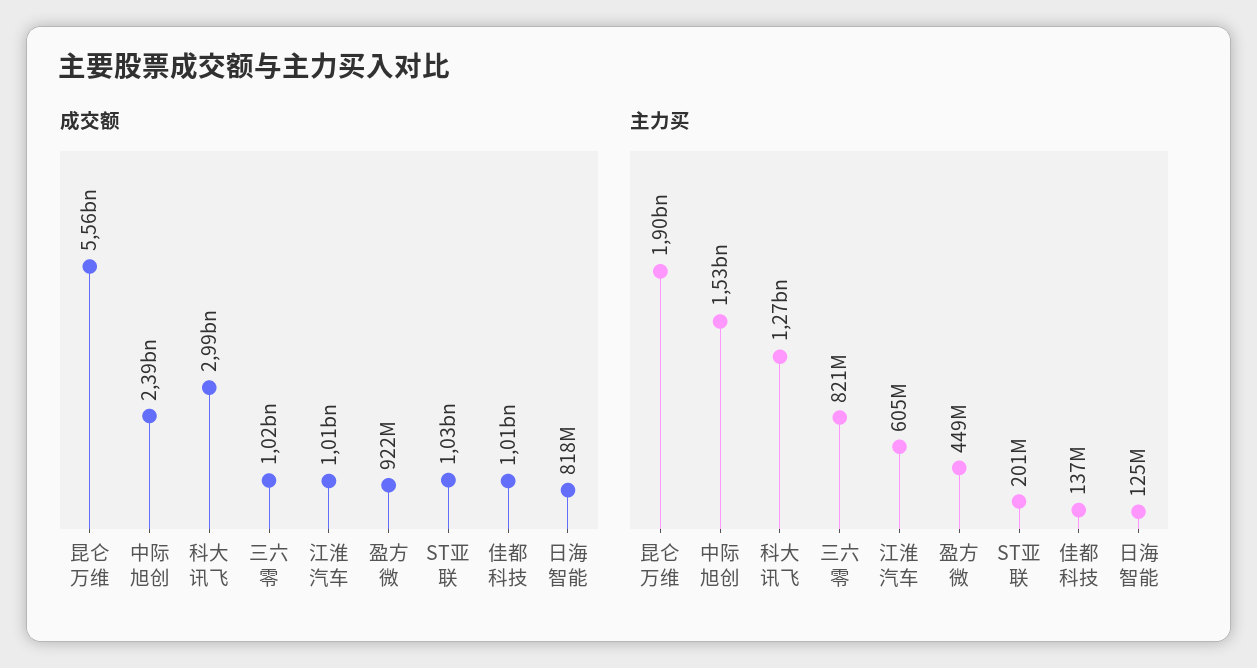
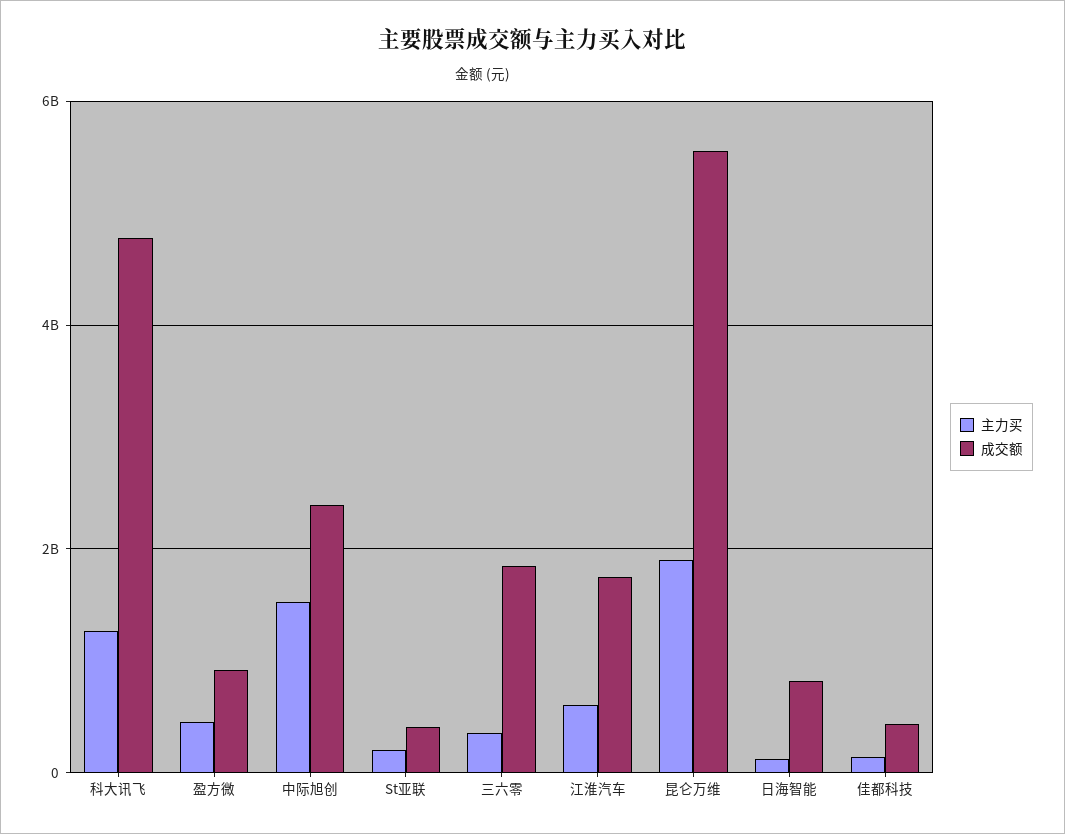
成交额, 科大讯飞: 2990000000 -> 4800000000
成交额, 三六零: 1020000000 -> 1800000000
成交额, 江淮汽车: 1010000000 -> 1800000000
成交额, ST亚联: 1030000000 -> 400000000
成交额, 佳都科技: 1010000000 -> 400000000
主力买, 三六零: 821000000 -> 400000000

